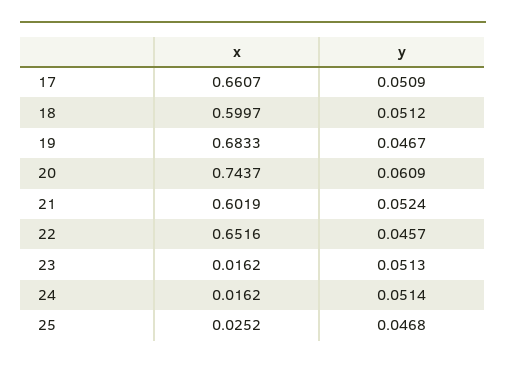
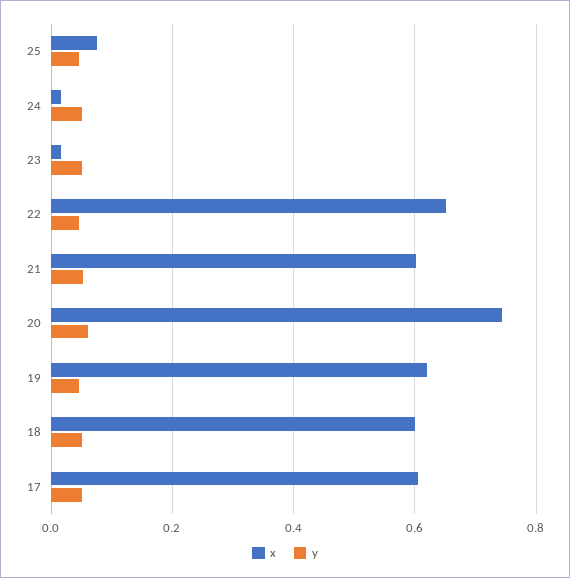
x, 17: 0.6607 -> 0.6
x, 19: 0.6833 -> 0.62
x, 25: 0.0252 -> 0.08

